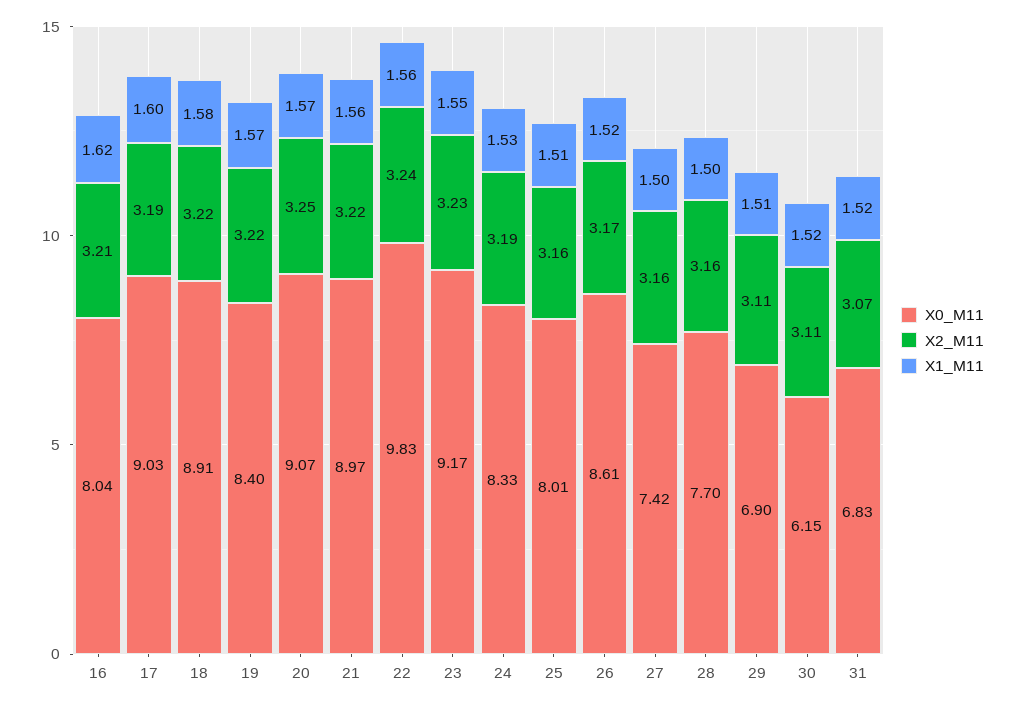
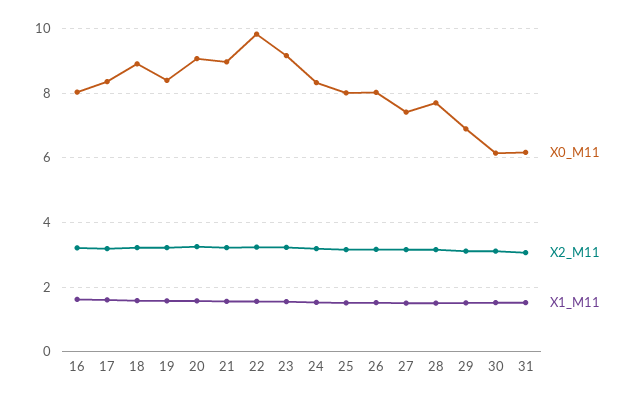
X0_M11, 17: 9.03 -> 8.4
X0_M11, 26: 8.61 -> 8
X0_M11, 31: 6.83 -> 6.2

